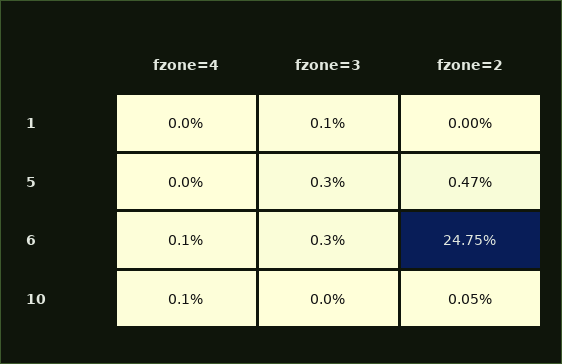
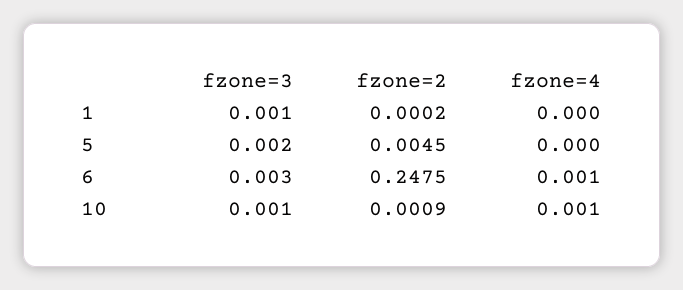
fzone=2, 1: 0 -> 0.0002
fzone=3, 5: 0.003 -> 0.002
fzone=2, 5: 0.0047 -> 0.0045
fzone=3, 10: 0 -> 0.001
fzone=2, 10: 0.0005 -> 0.0009

